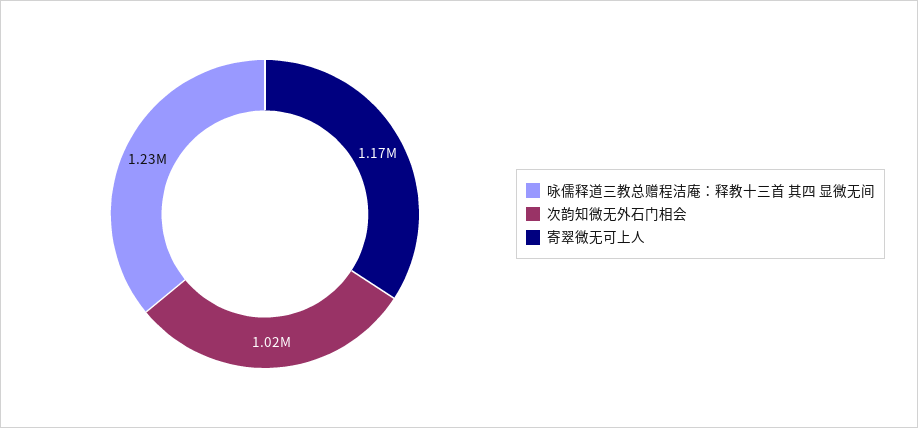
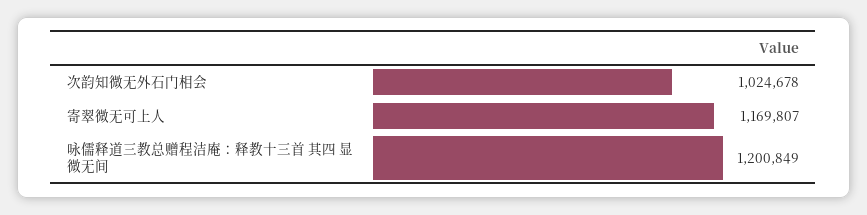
咏儒释道三教总赠程洁庵：释教十三首 其四 显微无间: 1230000 -> 1200849

